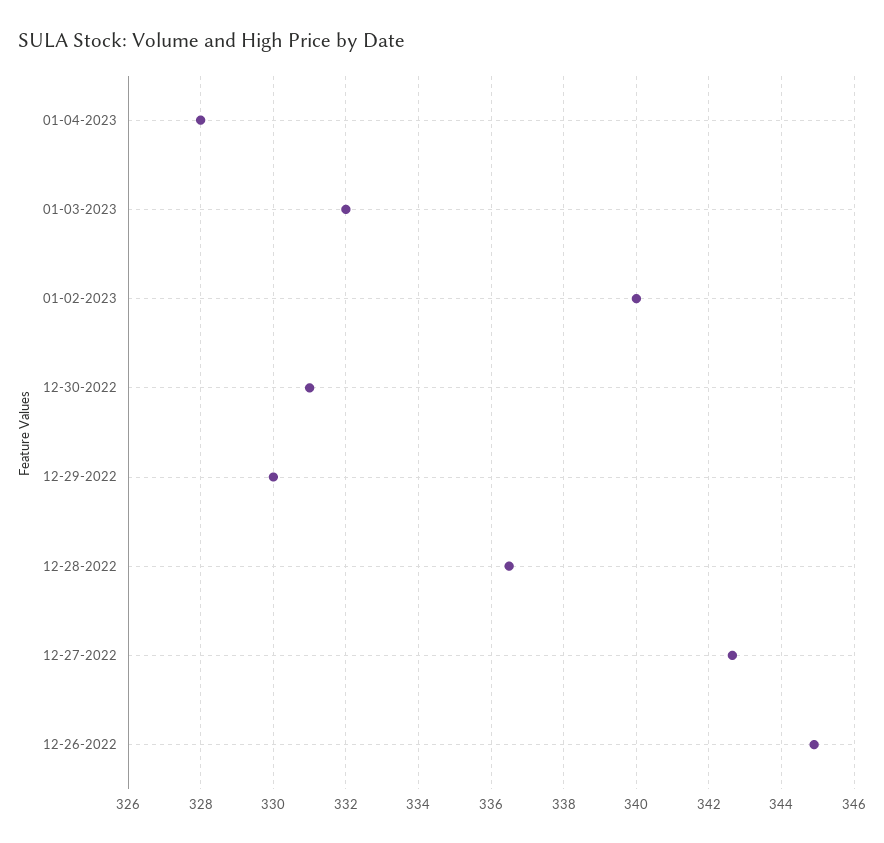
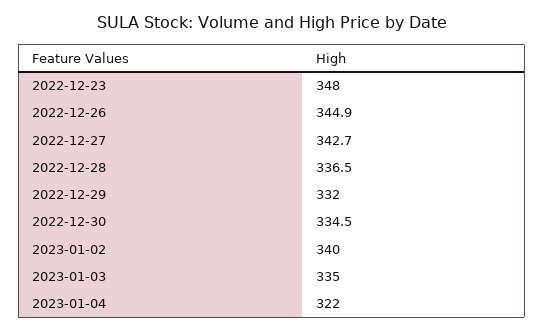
01-04-2023: 328 -> 322
01-03-2023: 332 -> 335
12-30-2022: 331 -> 334.5
12-29-2022: 330 -> 332
2022-12-23: none -> 348

